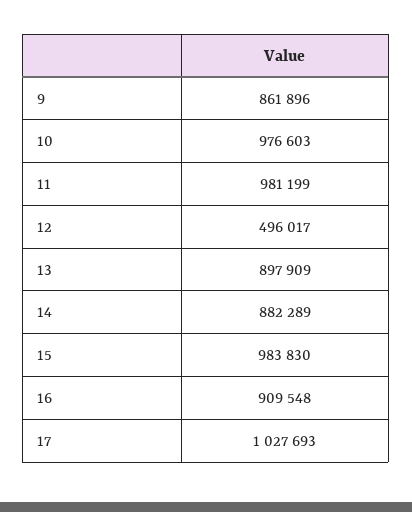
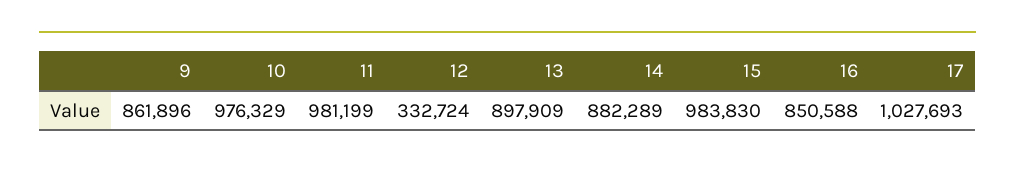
10: 976603 -> 976329
12: 496017 -> 332724
16: 909548 -> 850588

